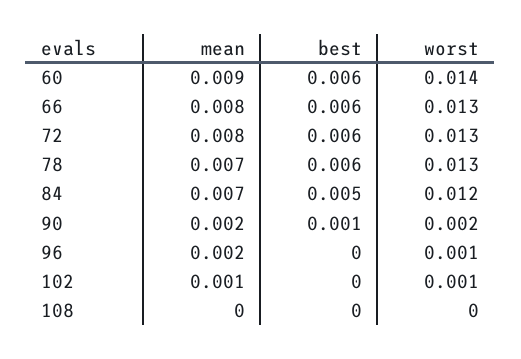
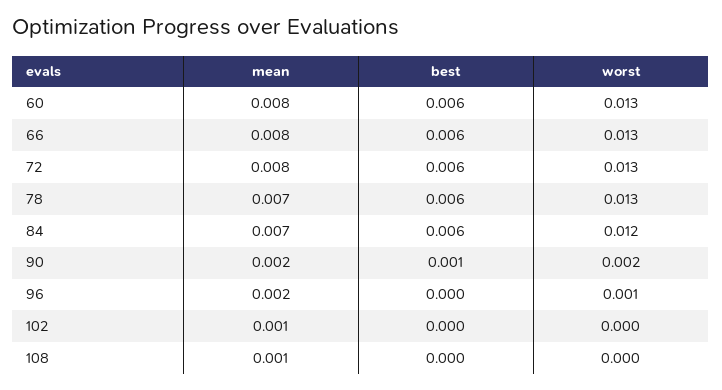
mean, 60: 0.009 -> 0.008
worst, 60: 0.014 -> 0.013
best, 84: 0.005 -> 0.006
worst, 102: 0.001 -> 0
mean, 108: 0 -> 0.001

